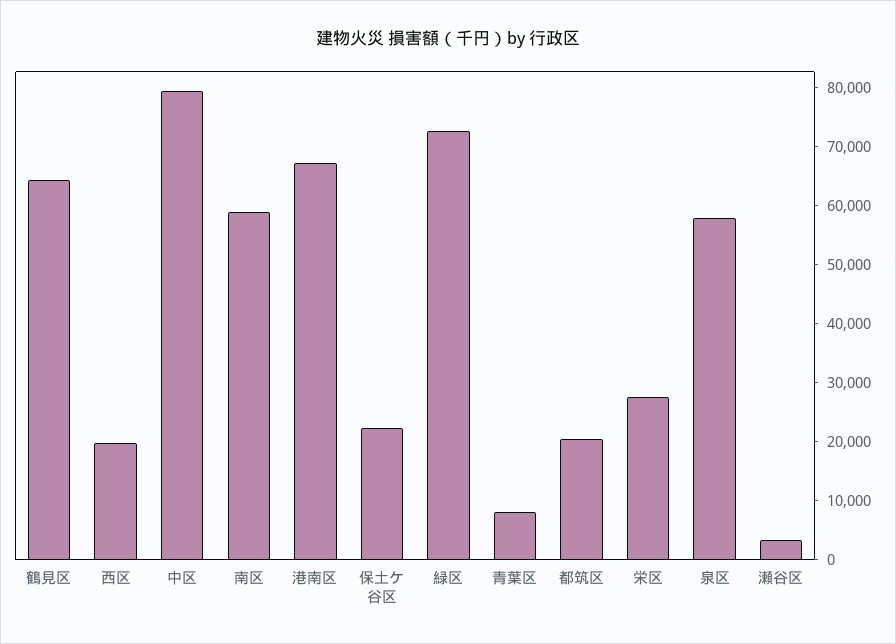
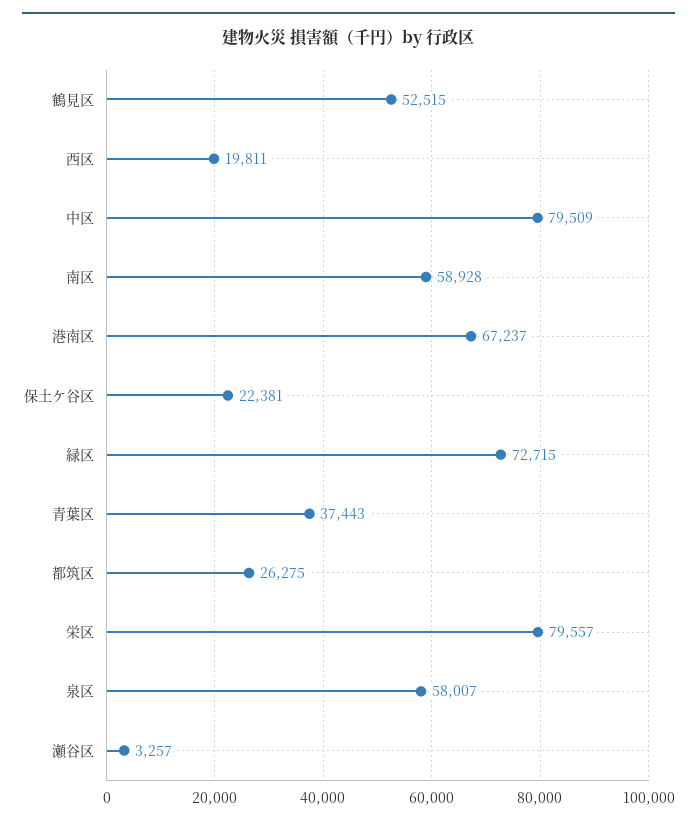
鶴見区: 64000 -> 52515
青葉区: 8000 -> 37443
都筑区: 20000 -> 26275
栄区: 28000 -> 79557

